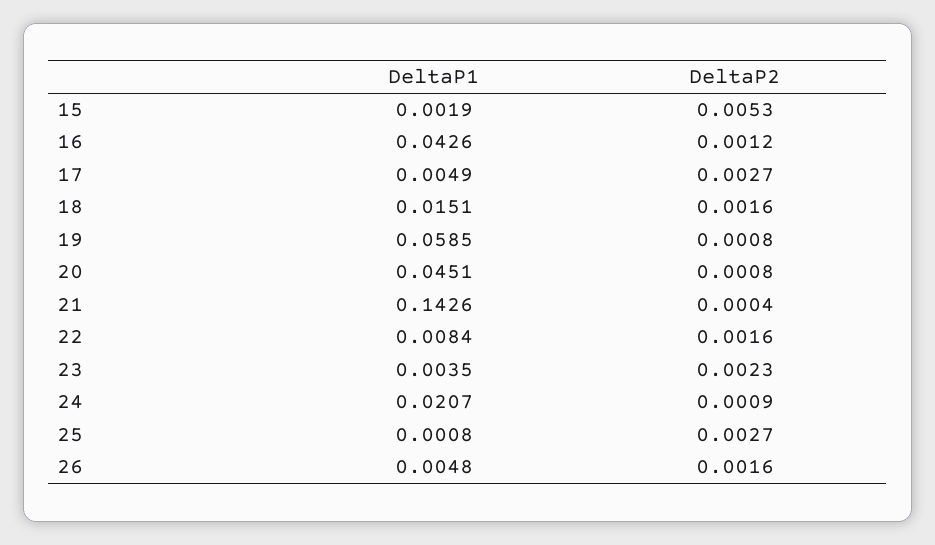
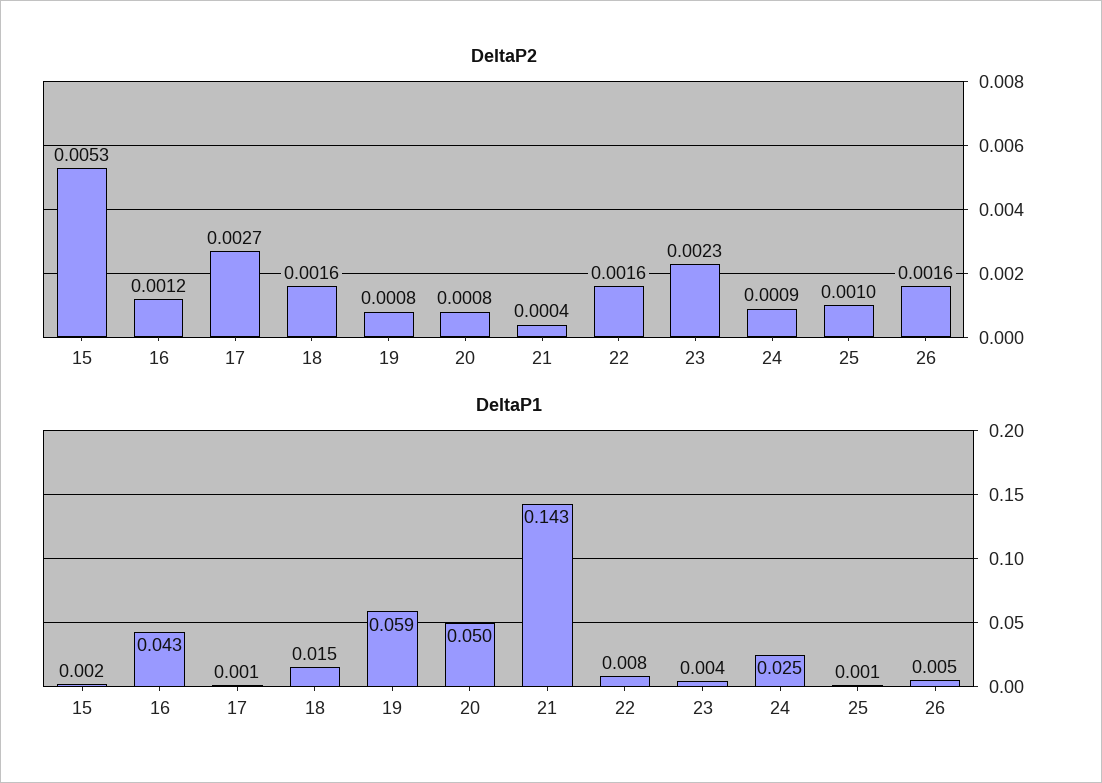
DeltaP1, 17: 0.0049 -> 0.001
DeltaP1, 20: 0.0451 -> 0.05
DeltaP1, 24: 0.0207 -> 0.025
DeltaP2, 25: 0.0027 -> 0.001

